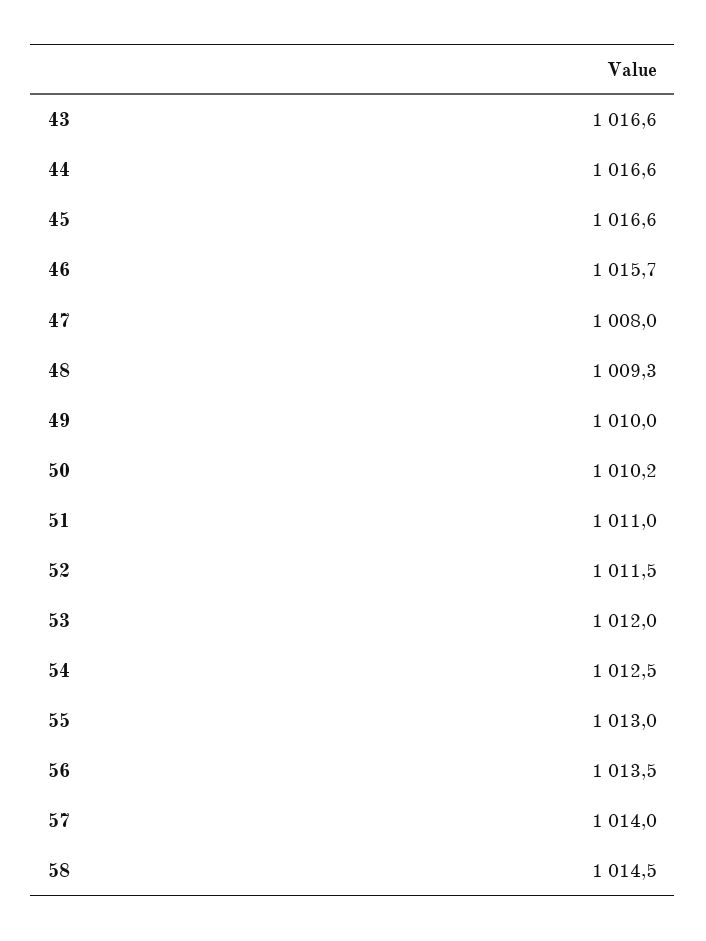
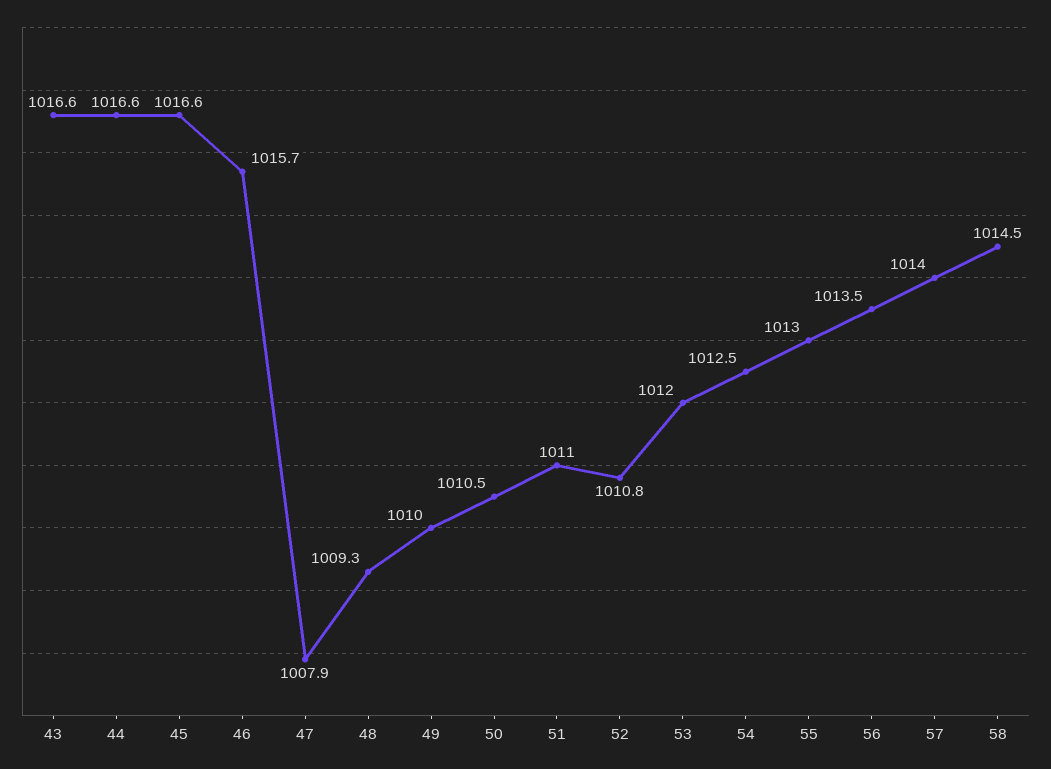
47: 1008 -> 1007.9
50: 1010.2 -> 1010.5
52: 1011.5 -> 1010.8

